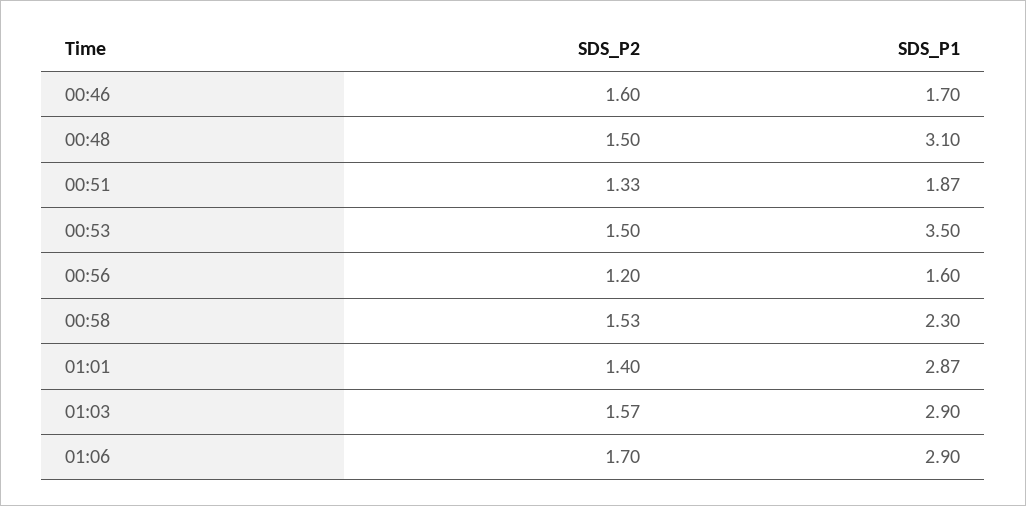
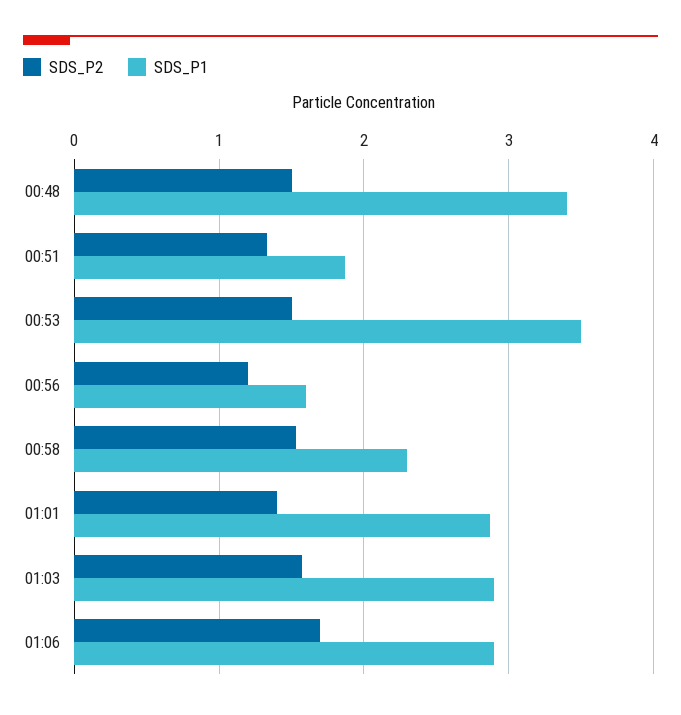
SDS_P2, 00:46: 1.6 -> none
SDS_P1, 00:46: 1.7 -> none
SDS_P1, 00:48: 3.1 -> 3.4

